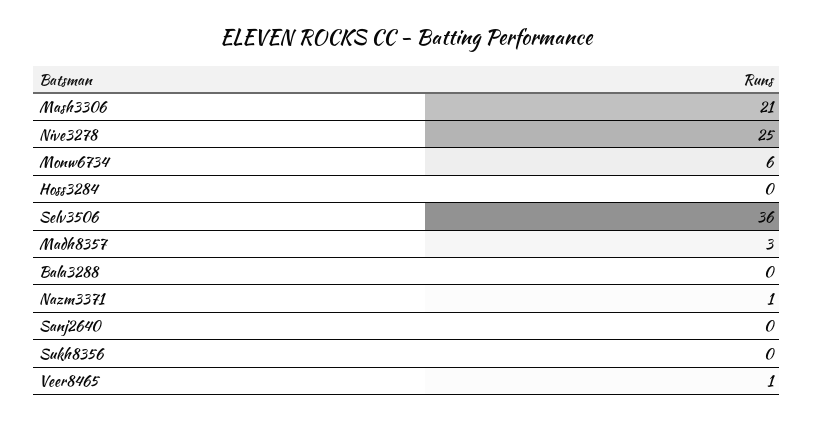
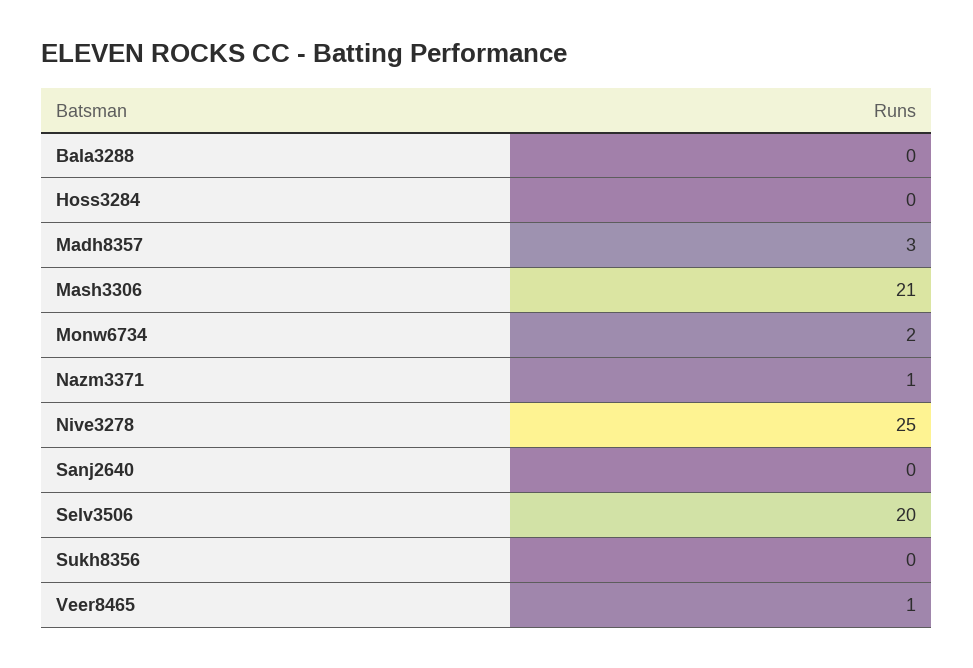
Monw6734: 6 -> 2
Selv3506: 36 -> 20

